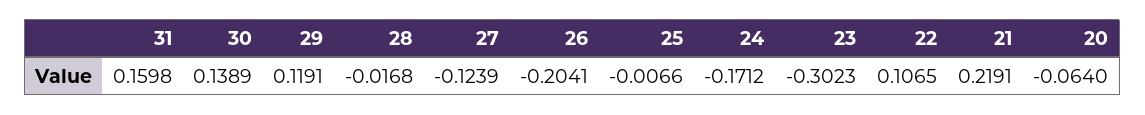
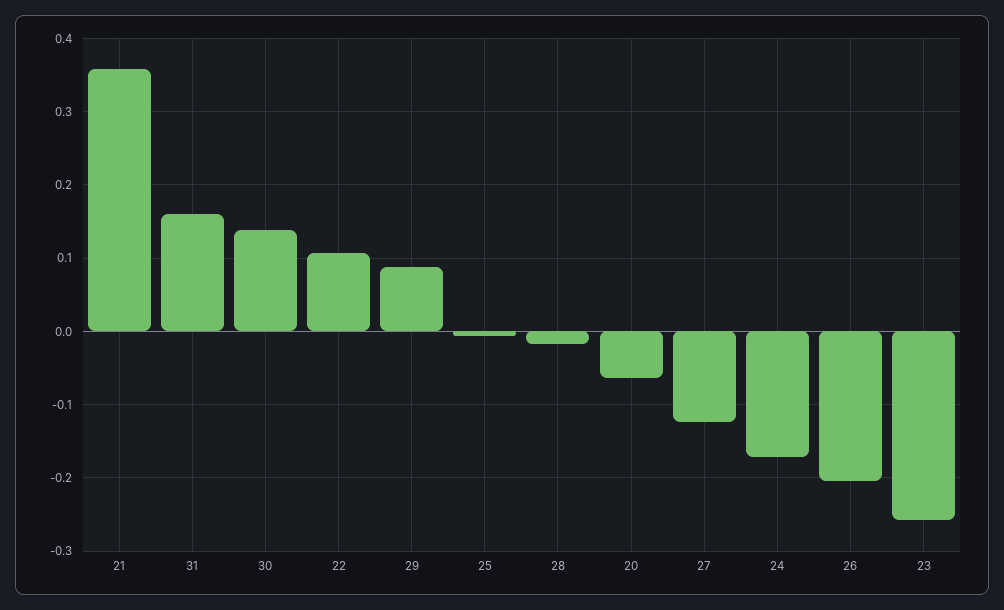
29: 0.1191 -> 0.09
23: -0.3023 -> -0.26
21: 0.2191 -> 0.36

